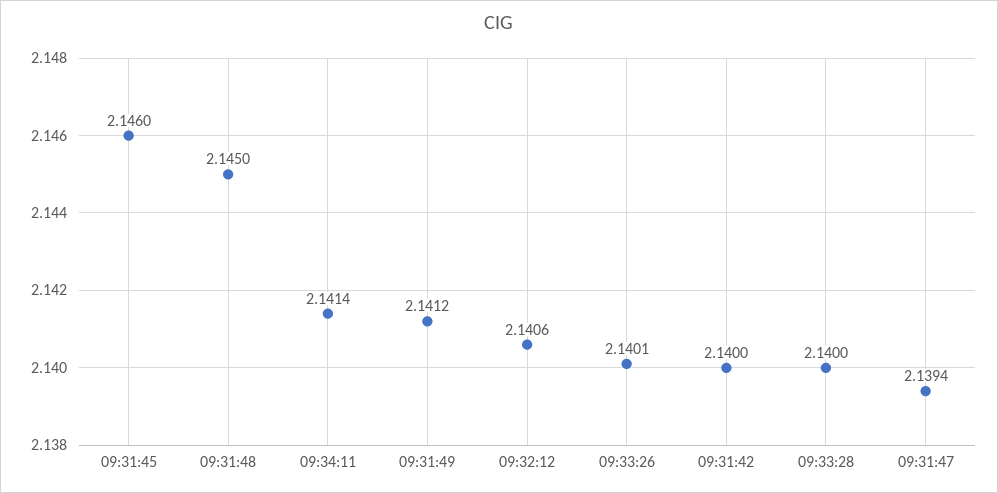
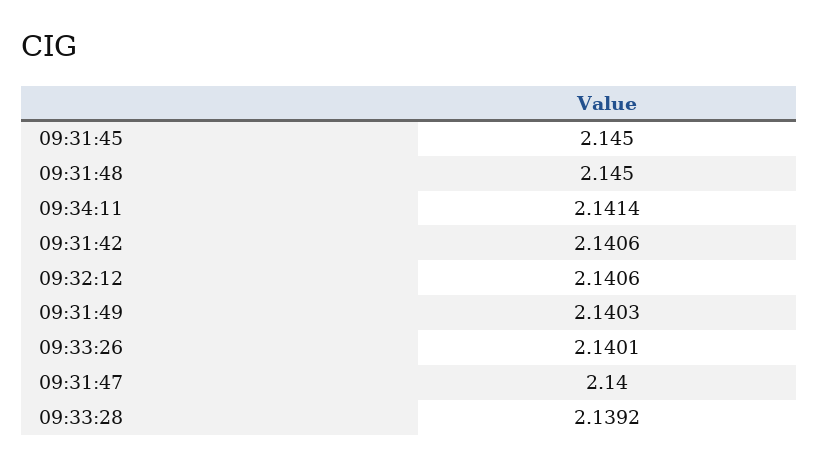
09:31:45: 2.146 -> 2.145
09:31:49: 2.1412 -> 2.1403
09:31:42: 2.14 -> 2.1406
09:33:28: 2.14 -> 2.1392
09:31:47: 2.1394 -> 2.14

